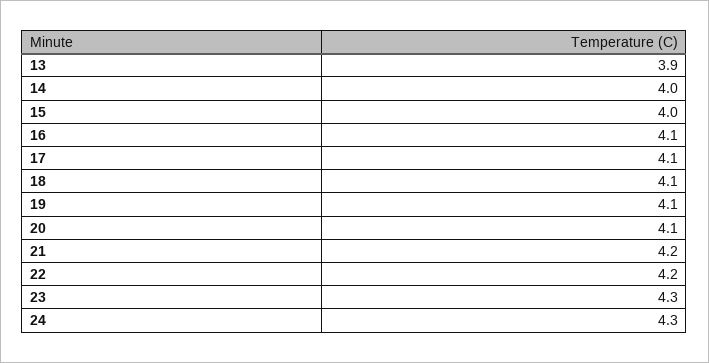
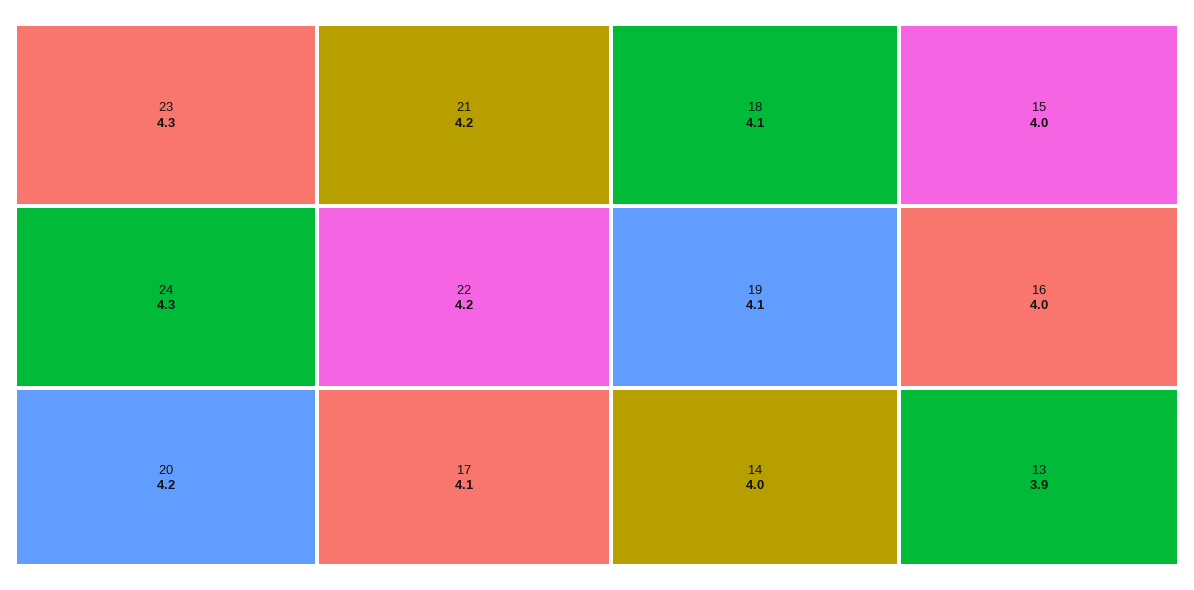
16: 4.1 -> 4
20: 4.1 -> 4.2

